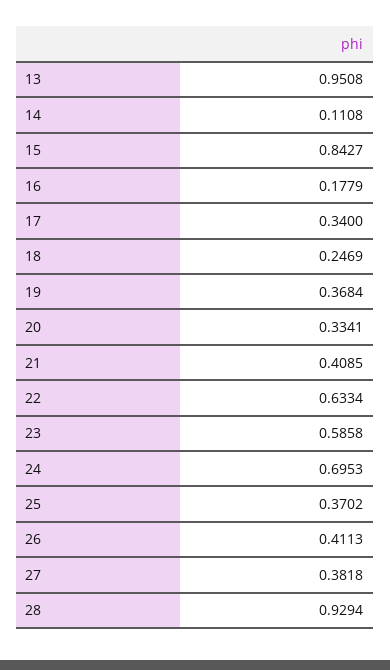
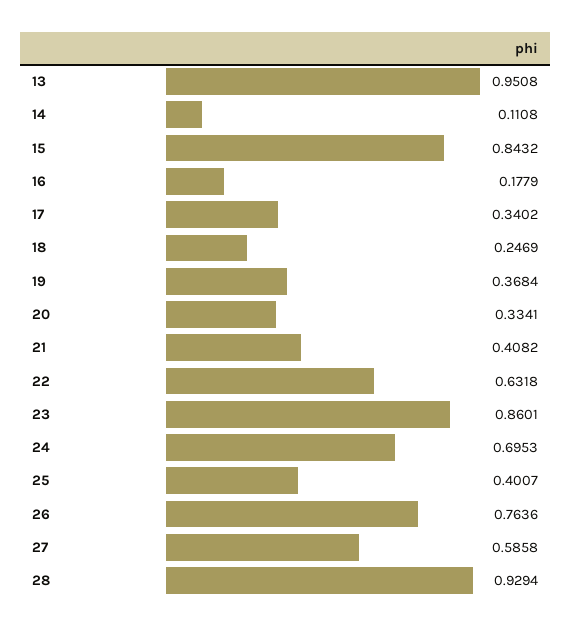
15: 0.8427 -> 0.8432
17: 0.34 -> 0.3402
21: 0.4085 -> 0.4082
22: 0.6334 -> 0.6318
23: 0.5858 -> 0.8601
25: 0.3702 -> 0.4007
26: 0.4113 -> 0.7636
27: 0.3818 -> 0.5858

